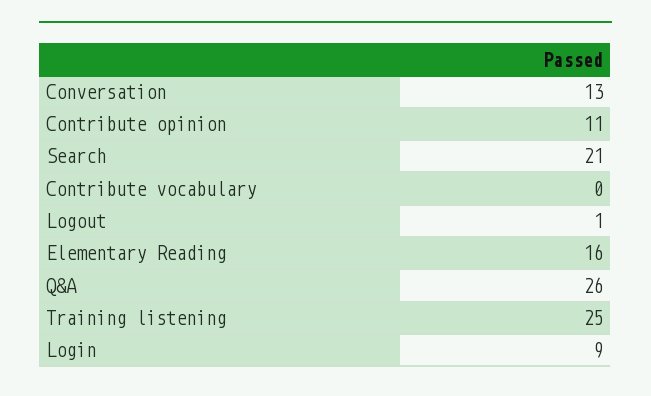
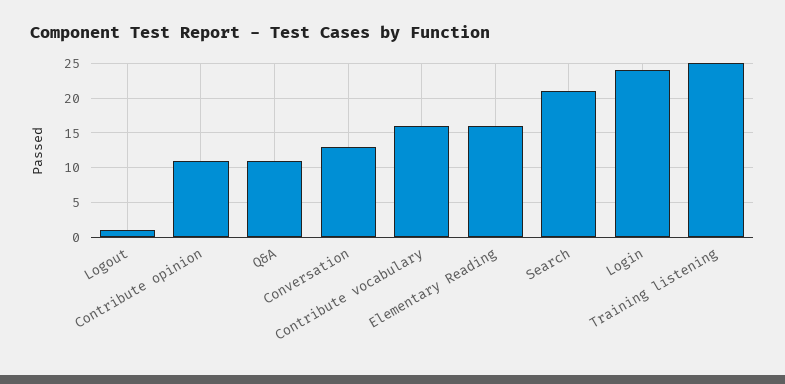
Contribute vocabulary: 0 -> 16
Q&A: 26 -> 11
Login: 9 -> 24

